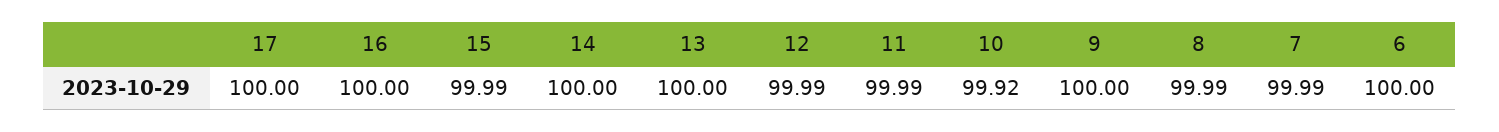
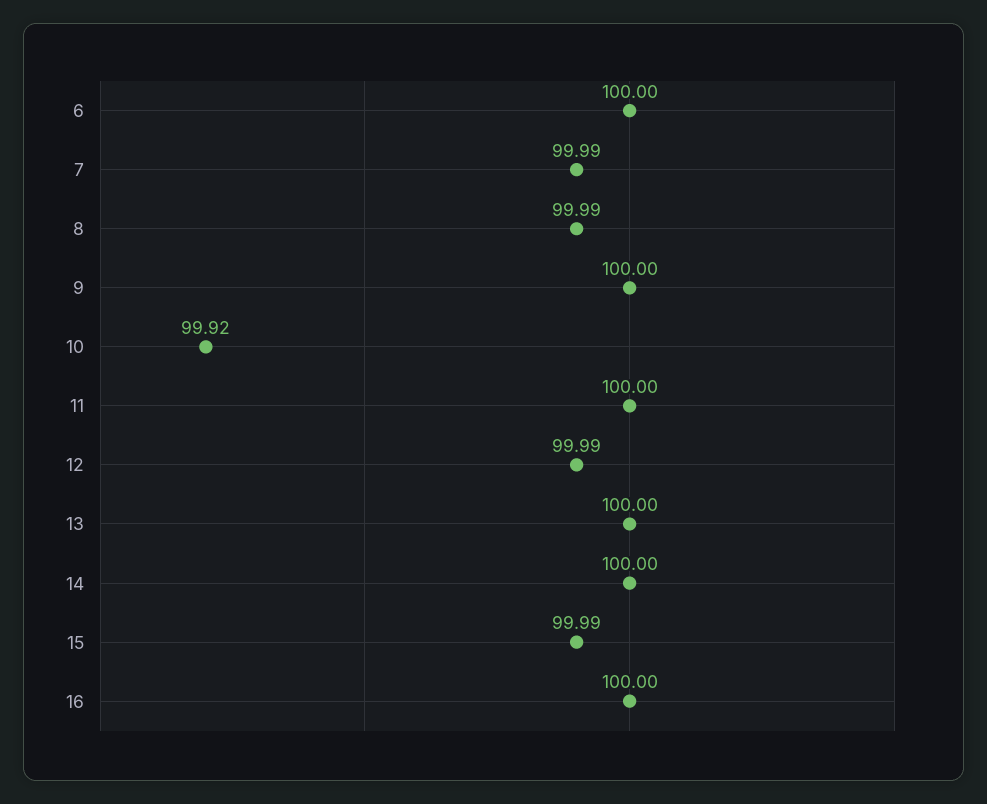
17: 100 -> none
11: 99.99 -> 100

